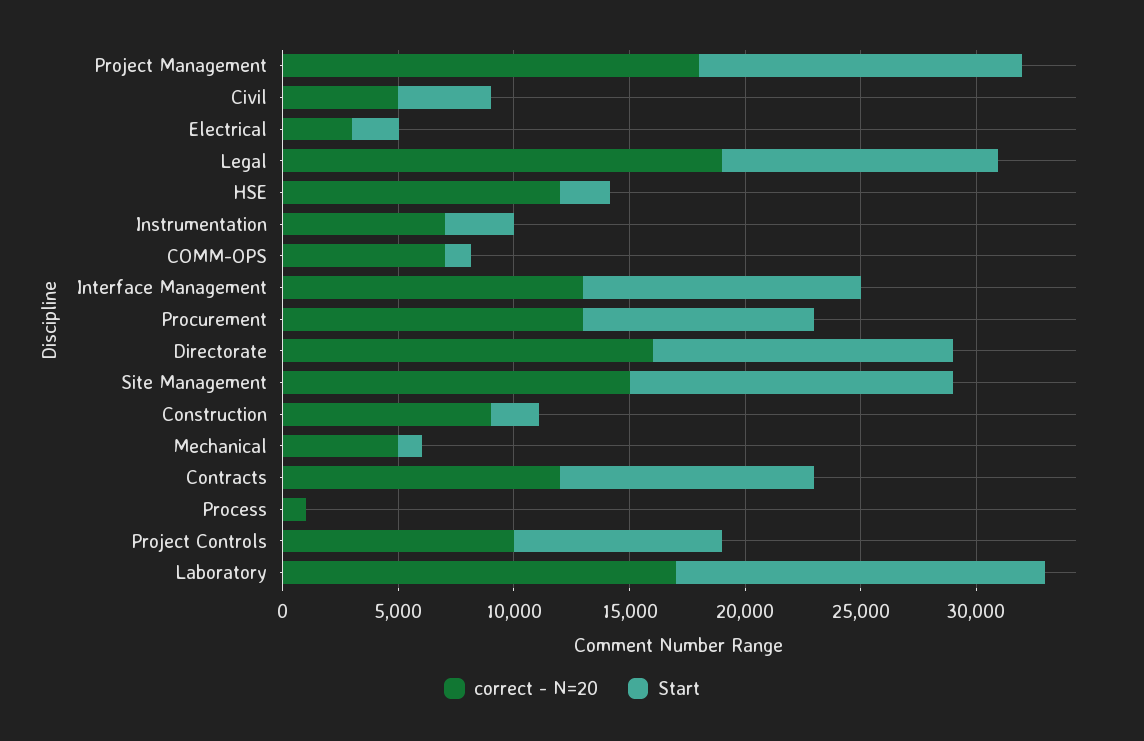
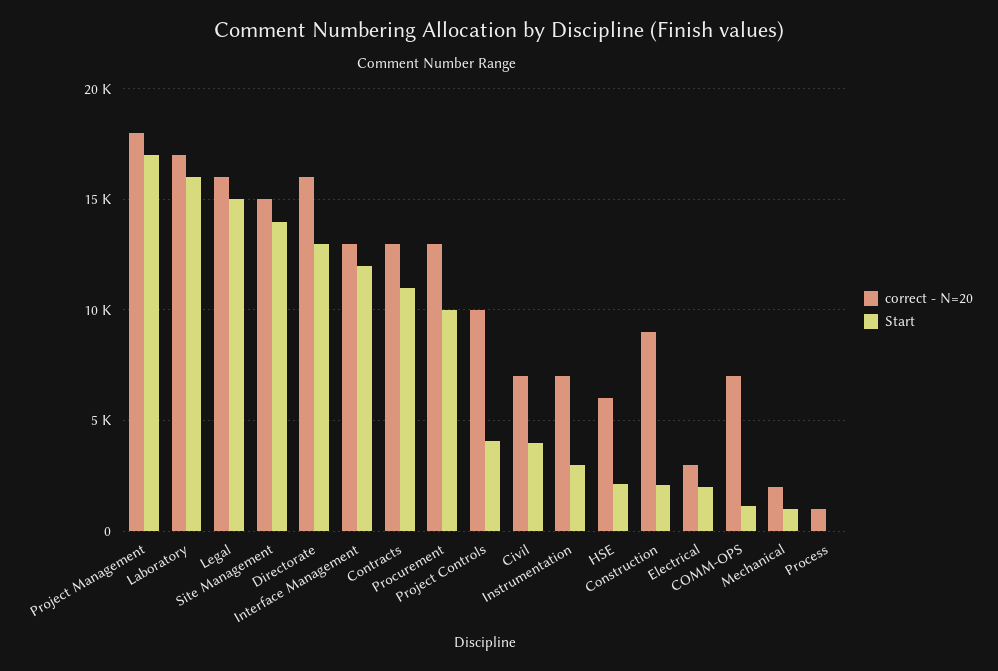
Start, Project Management: 14000 -> 17000
correct - N=20, Civil: 5000 -> 7000
correct - N=20, Legal: 19000 -> 16000
Start, Legal: 12000 -> 15000
correct - N=20, HSE: 12000 -> 6000
correct - N=20, Mechanical: 5000 -> 2000
correct - N=20, Contracts: 12000 -> 13000
Start, Project Controls: 9000 -> 4000

